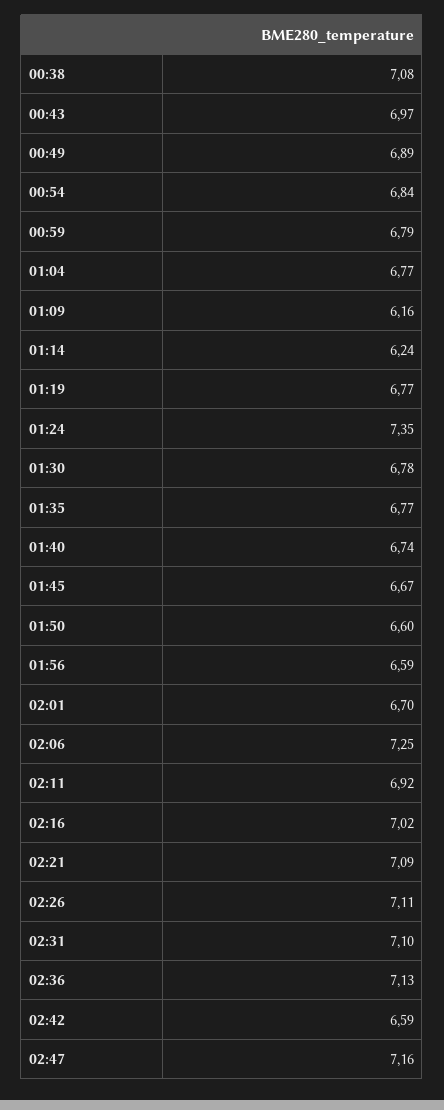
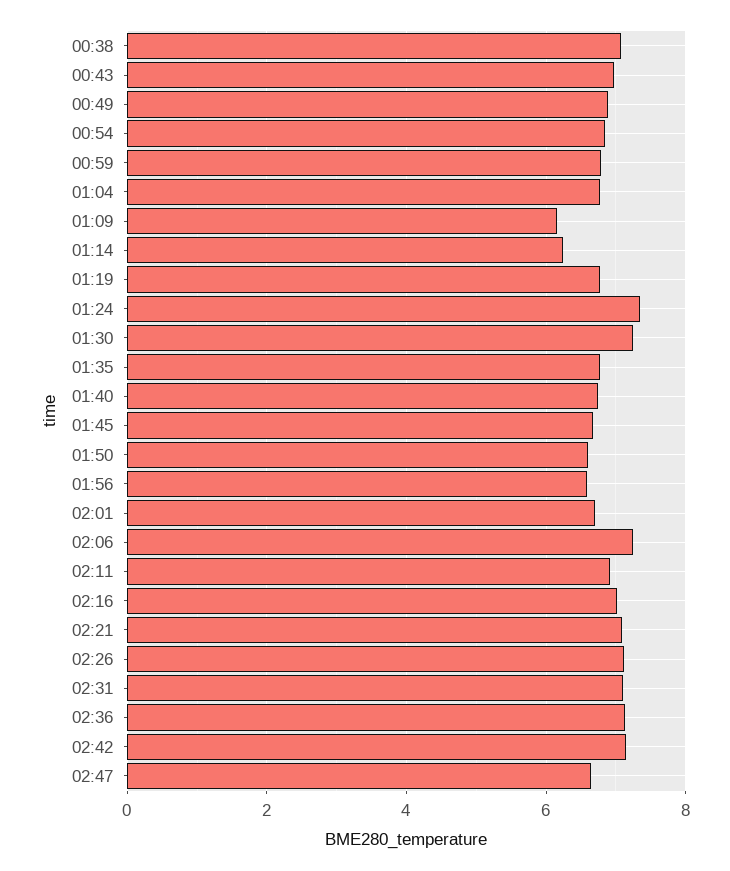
01:30: 6.78 -> 7.2
02:42: 6.59 -> 7.2
02:47: 7.16 -> 6.6

